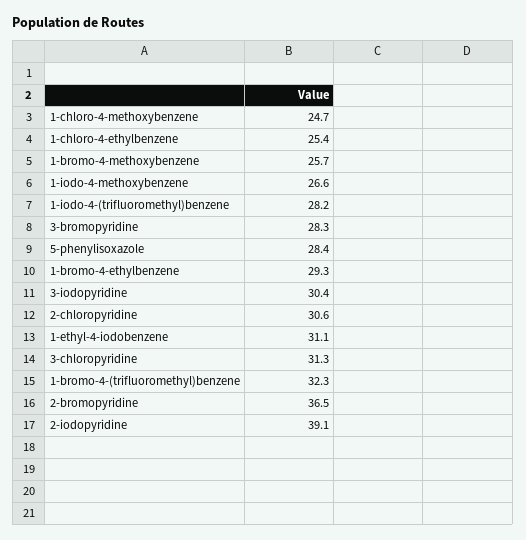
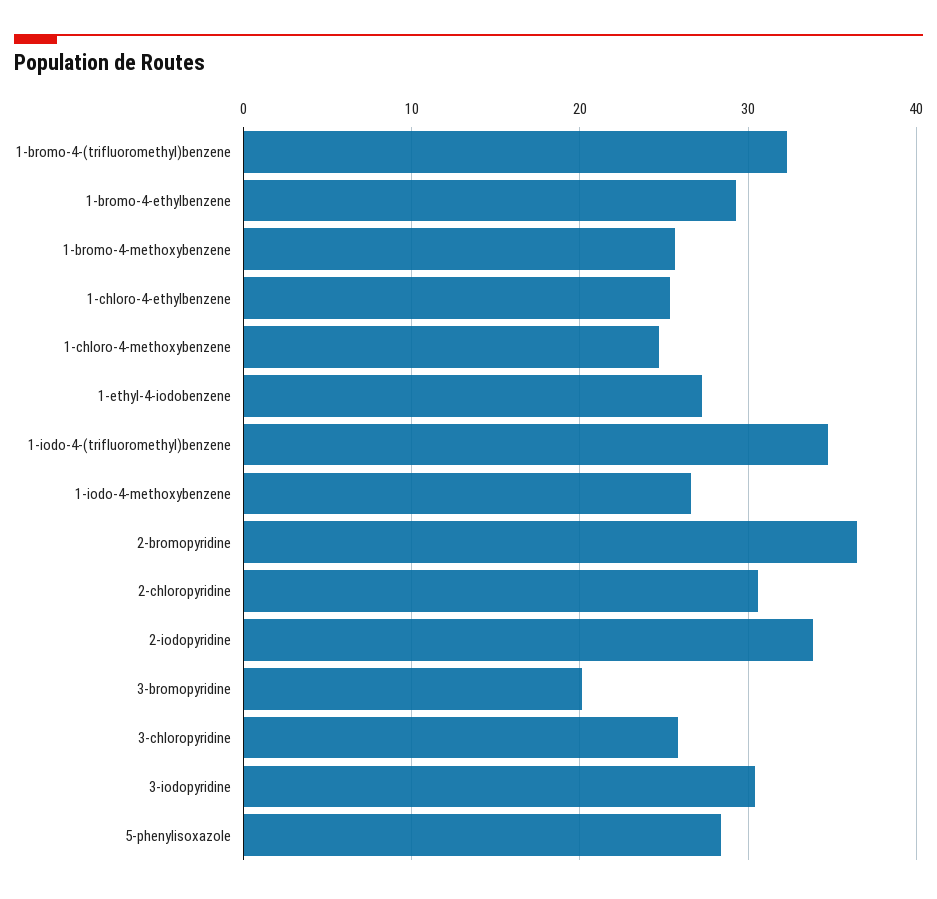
1-iodo-4-(trifluoromethyl)benzene: 28.2 -> 35
3-bromopyridine: 28.3 -> 20
1-ethyl-4-iodobenzene: 31.1 -> 27
3-chloropyridine: 31.3 -> 26
2-iodopyridine: 39.1 -> 34

